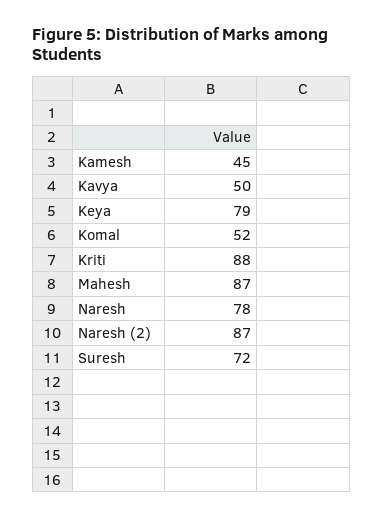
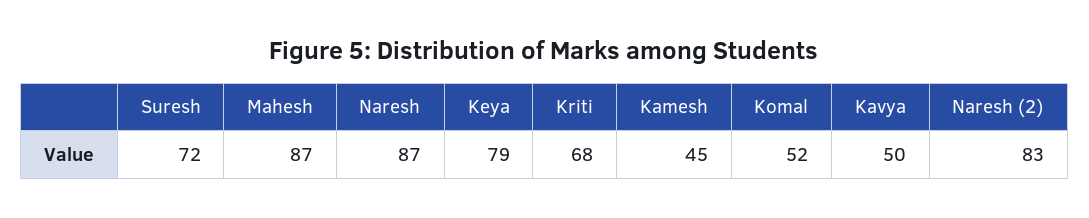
Kriti: 88 -> 68
Naresh: 78 -> 87
Naresh (2): 87 -> 83

